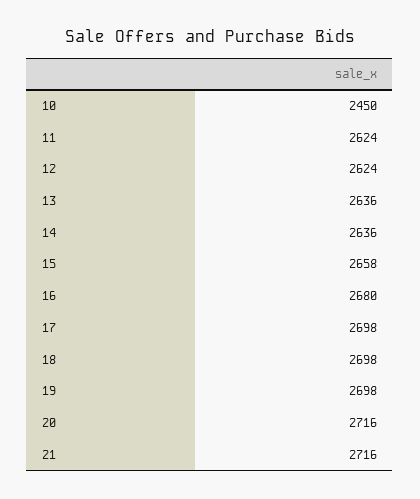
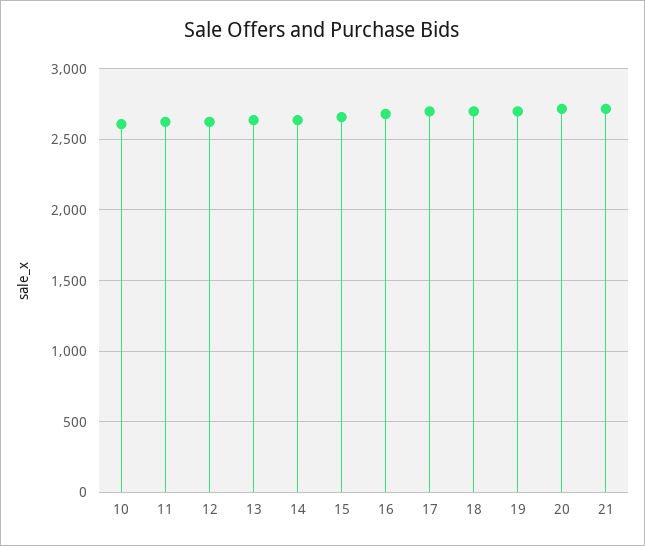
10: 2450 -> 2600

